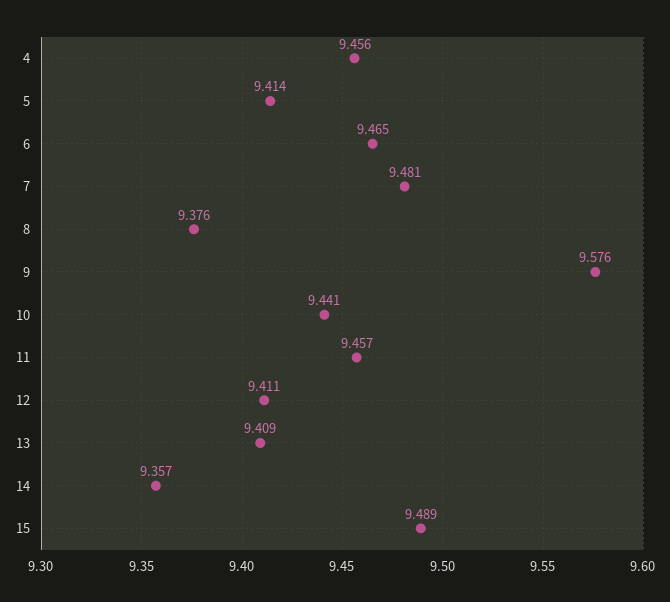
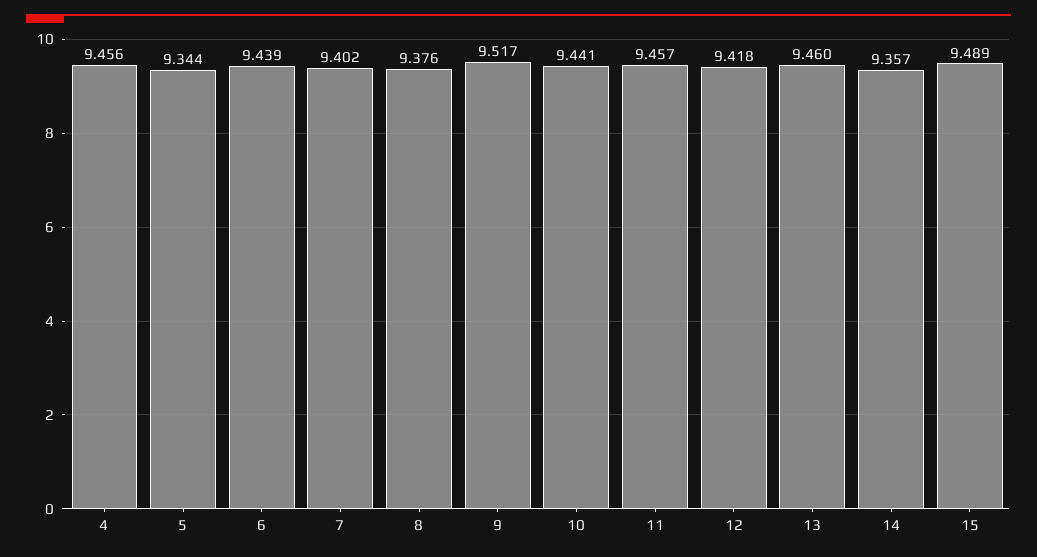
5: 9.414 -> 9.344
6: 9.465 -> 9.439
7: 9.481 -> 9.402
9: 9.576 -> 9.517
12: 9.411 -> 9.418
13: 9.409 -> 9.46

